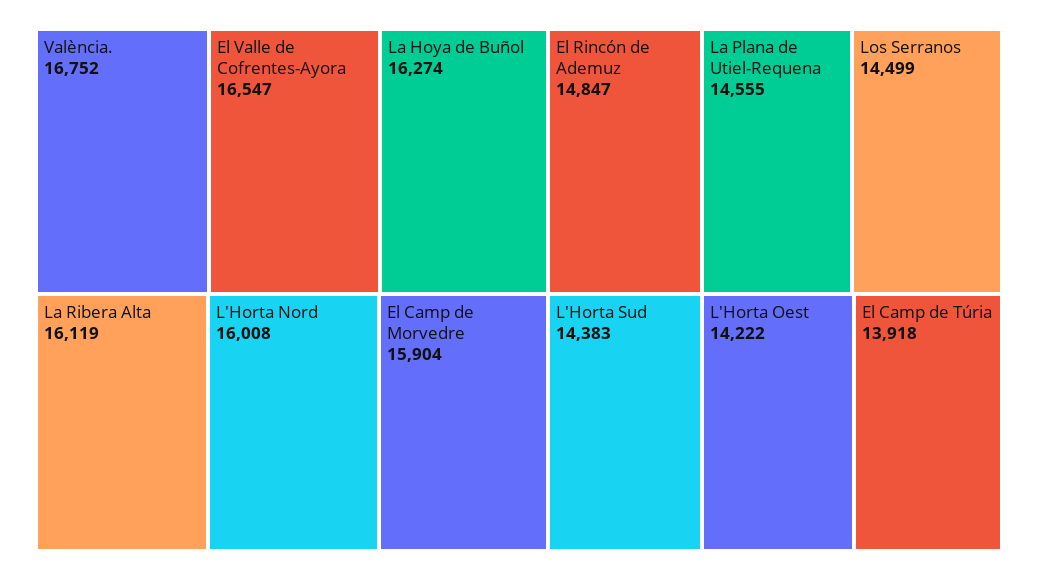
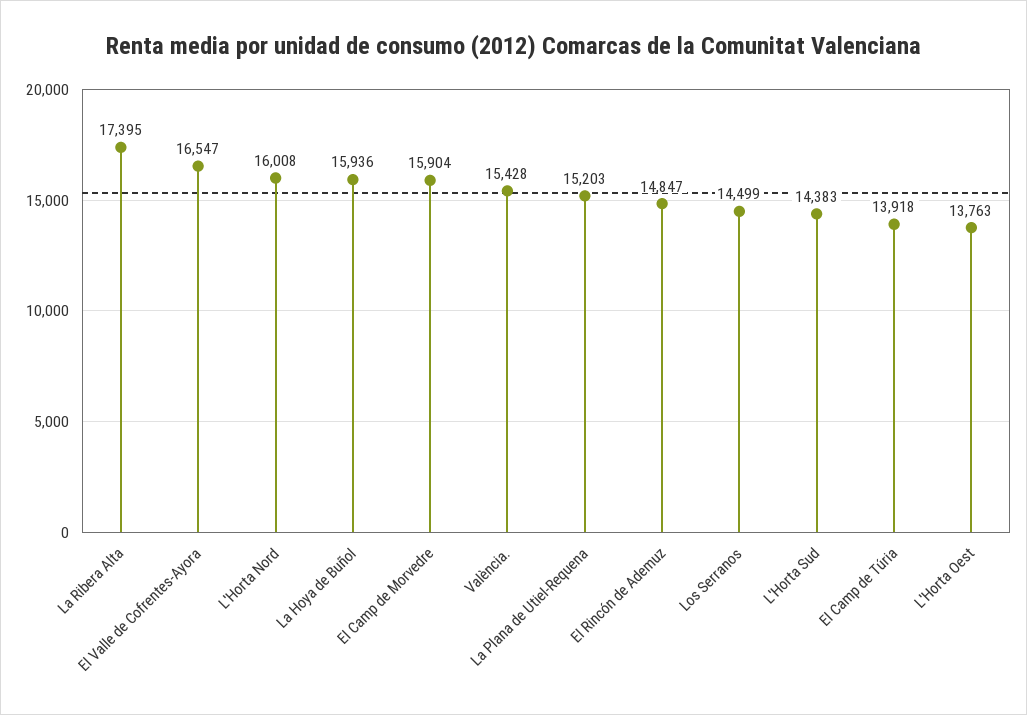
València.: 16752 -> 15428
La Hoya de Buñol: 16274 -> 15936
La Ribera Alta: 16119 -> 17395
La Plana de Utiel-Requena: 14555 -> 15203
L'Horta Oest: 14222 -> 13763

